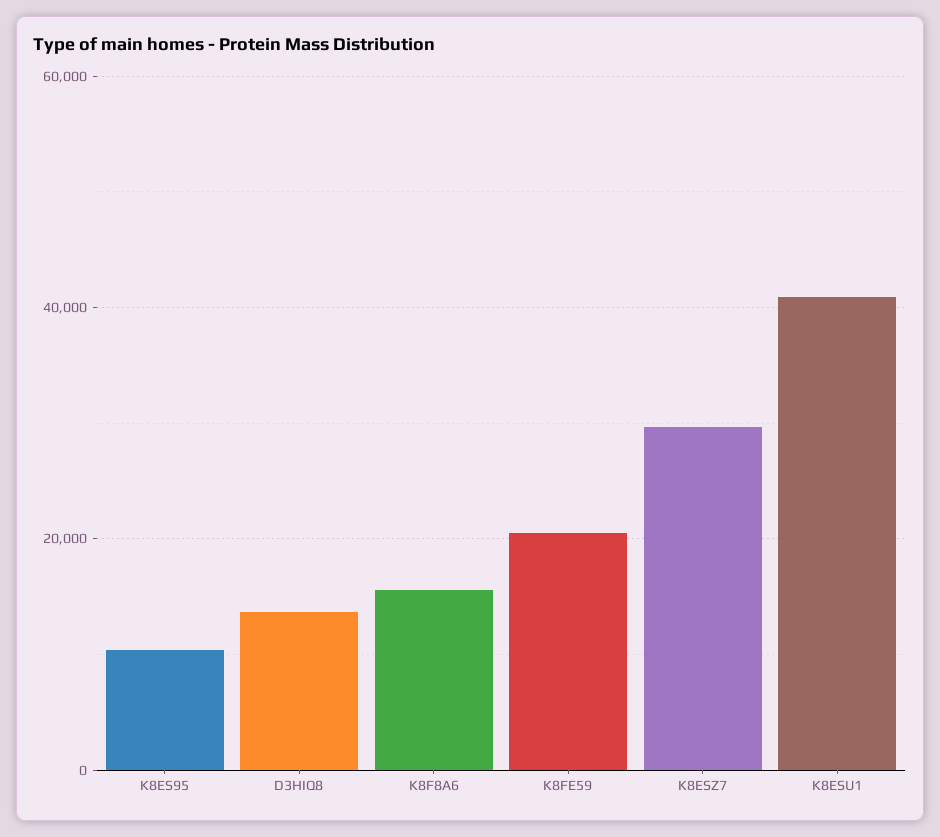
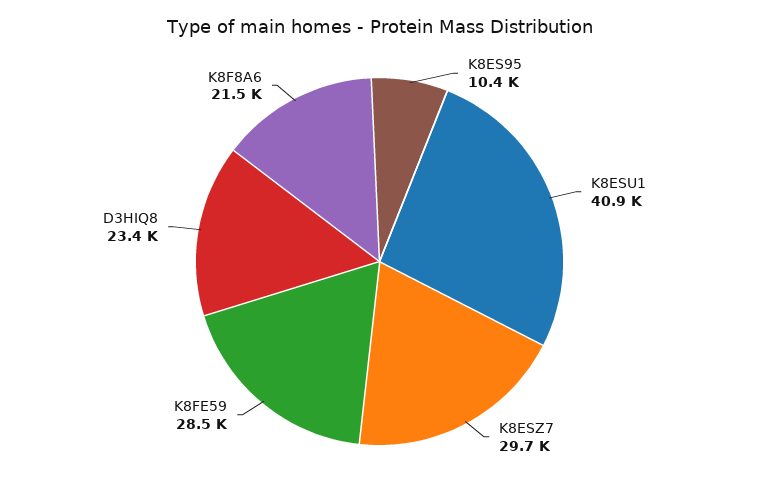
D3HIQ8: 14000 -> 23400
K8F8A6: 16000 -> 21500
K8FE59: 20000 -> 28500

